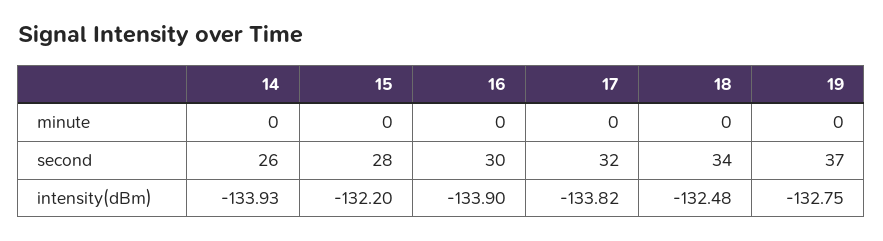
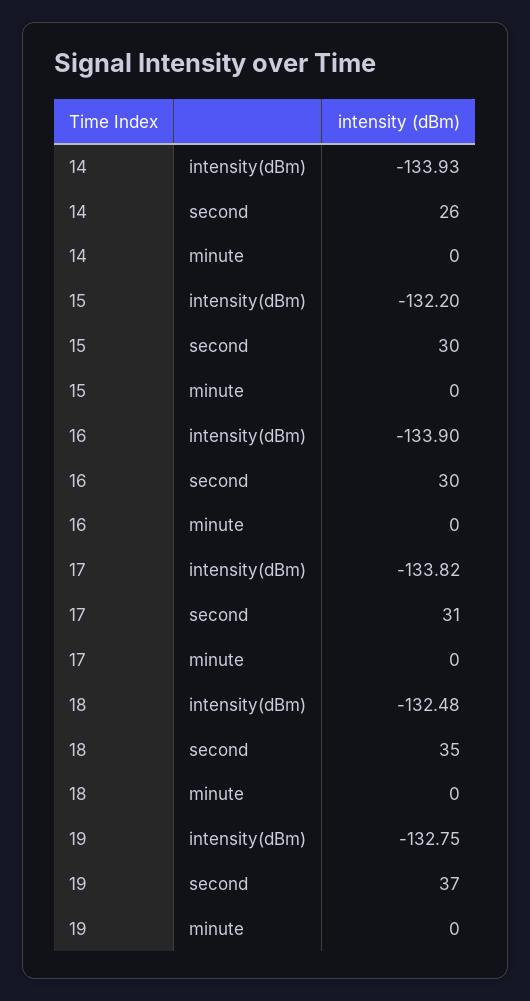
15, second: 28 -> 30
17, second: 32 -> 31
18, second: 34 -> 35

